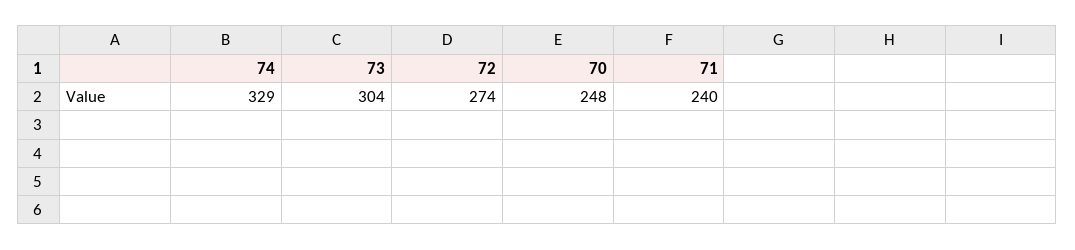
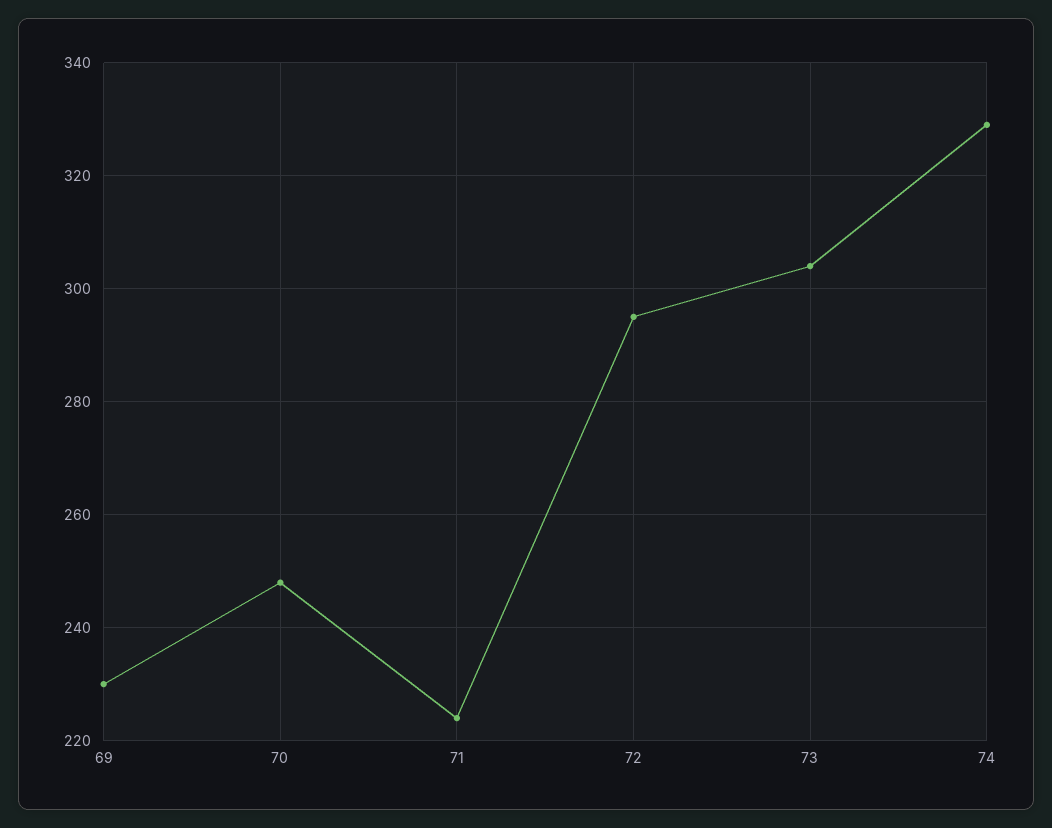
72: 274 -> 295
71: 240 -> 225
69: none -> 230

